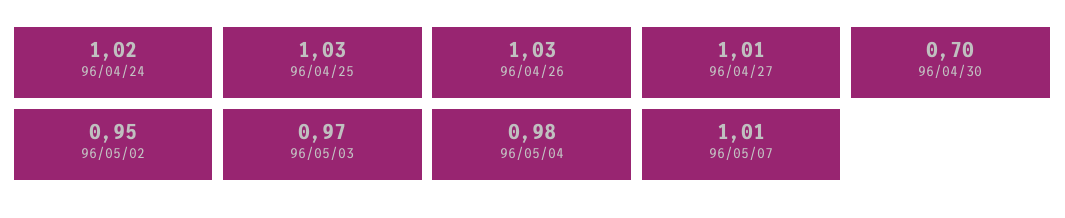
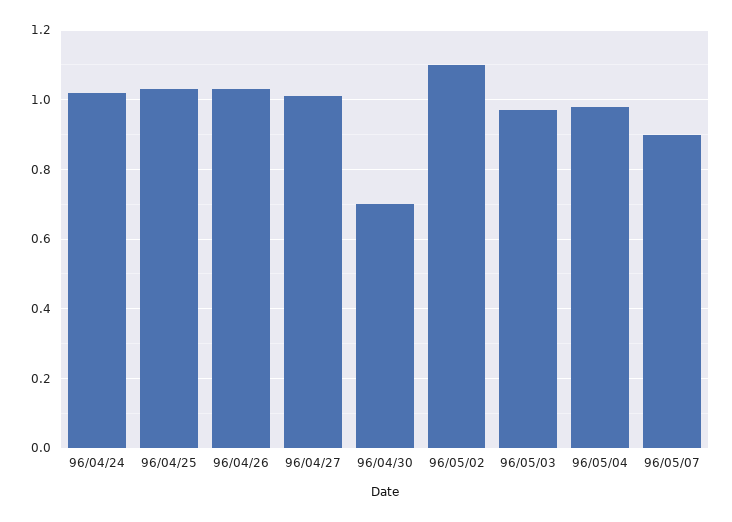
96/05/02: 0.95 -> 1.1
96/05/07: 1.01 -> 0.9

